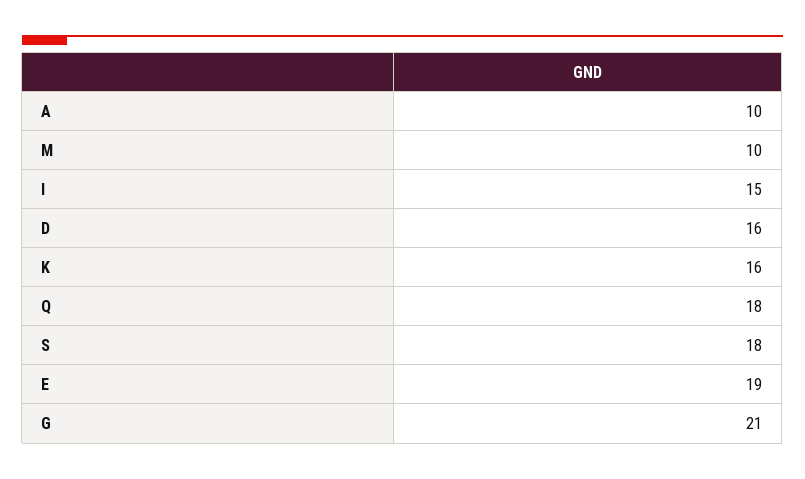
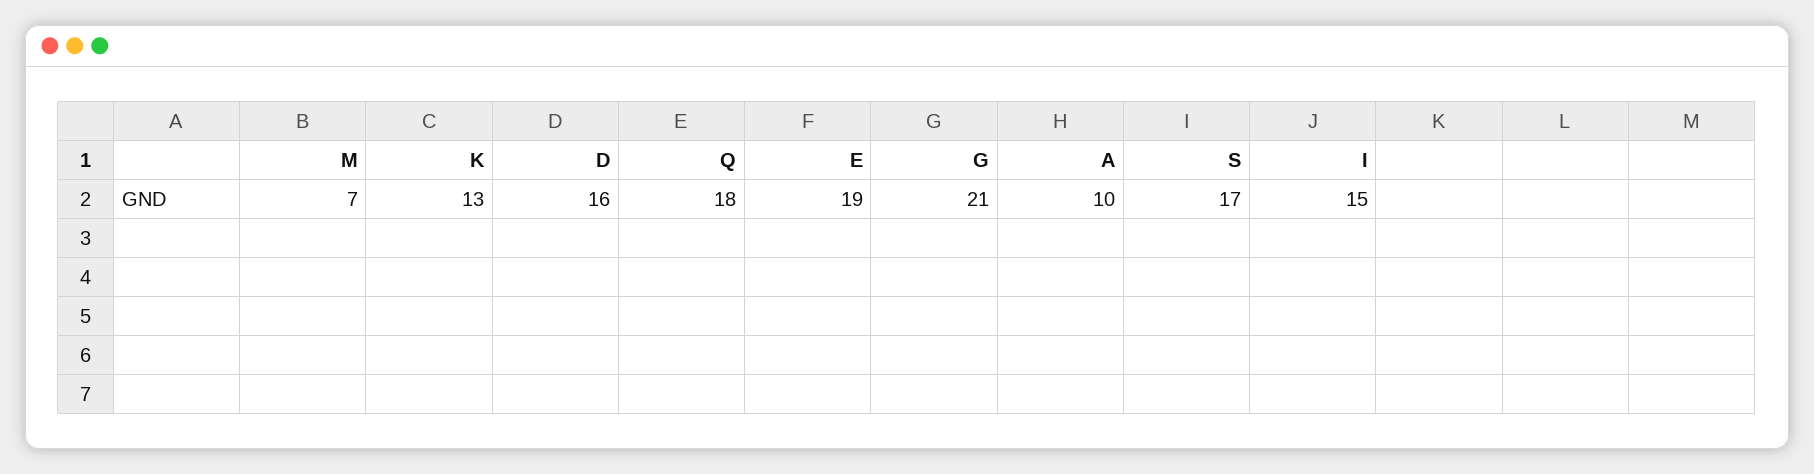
M: 10 -> 7
K: 16 -> 13
S: 18 -> 17

